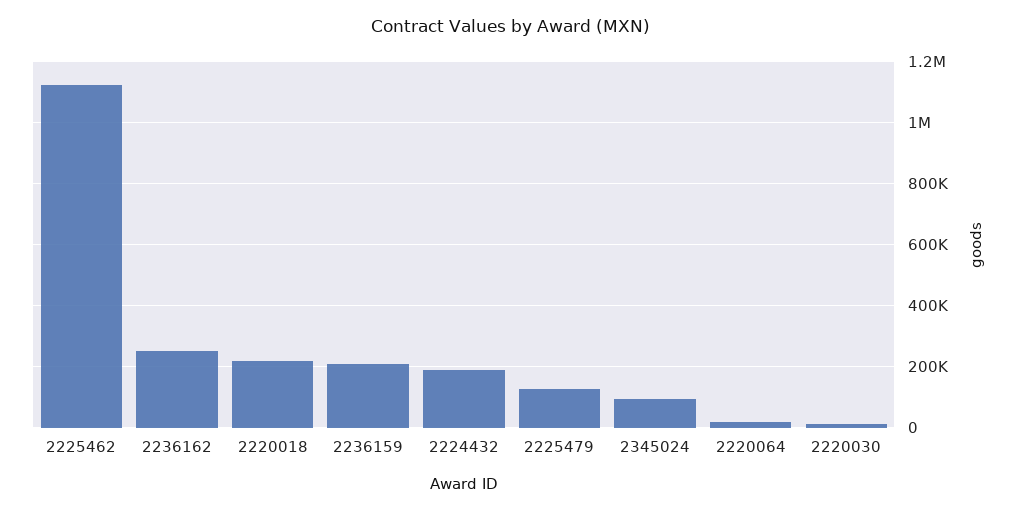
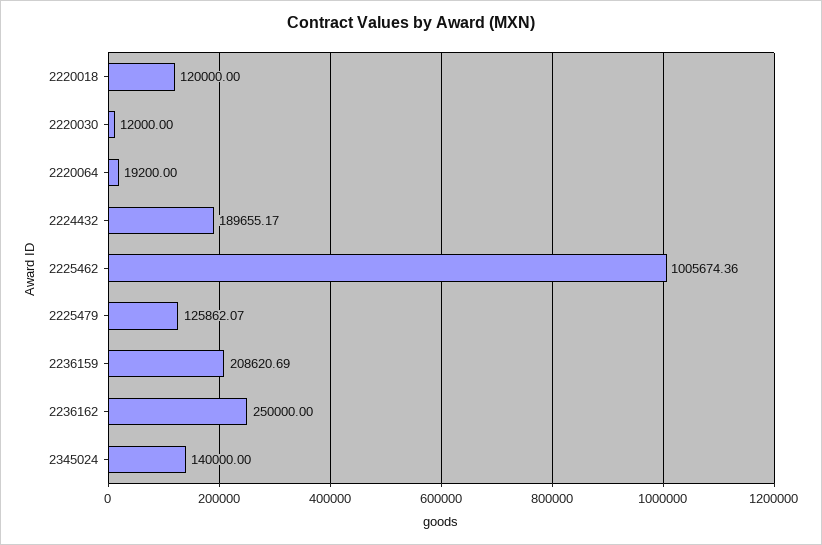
2225462: 1120000 -> 1005674.36
2220018: 220000 -> 120000
2345024: 100000 -> 140000

